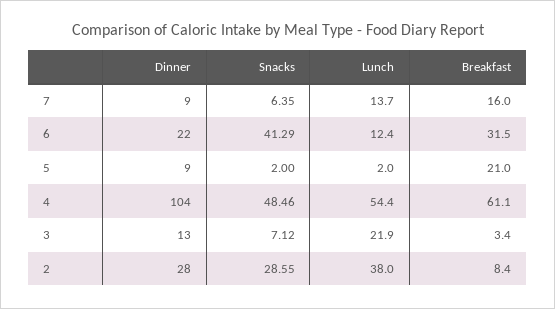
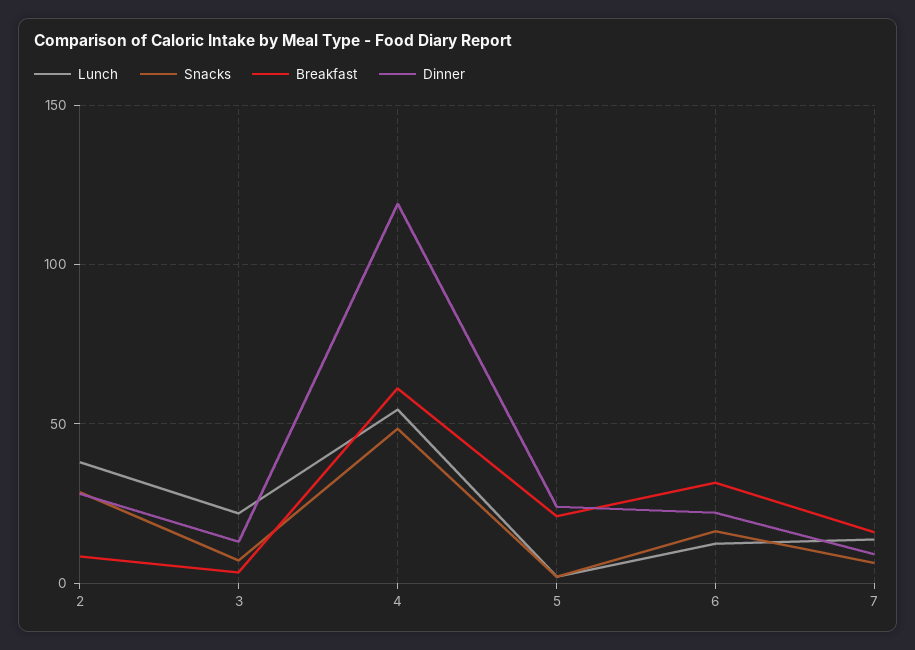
Snacks, 6: 41.29 -> 15
Dinner, 5: 9 -> 25
Dinner, 4: 104 -> 120

